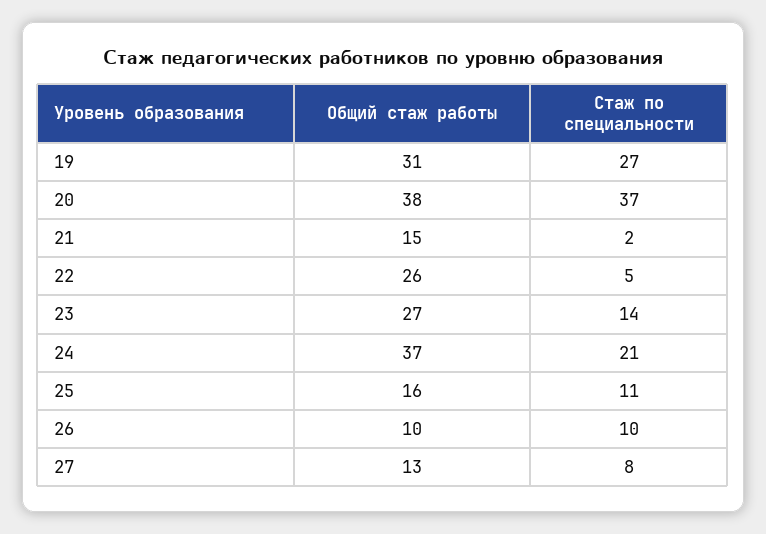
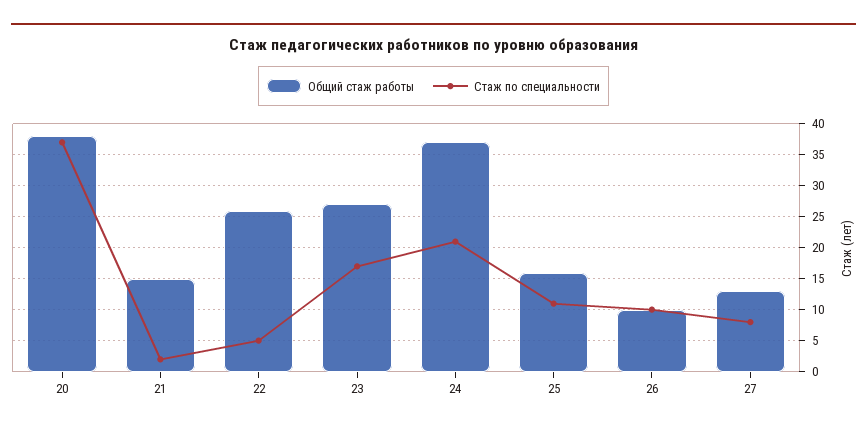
Общий стаж работы, 19: 31 -> none
Стаж по специальности, 19: 27 -> none
Стаж по специальности, 23: 14 -> 17

